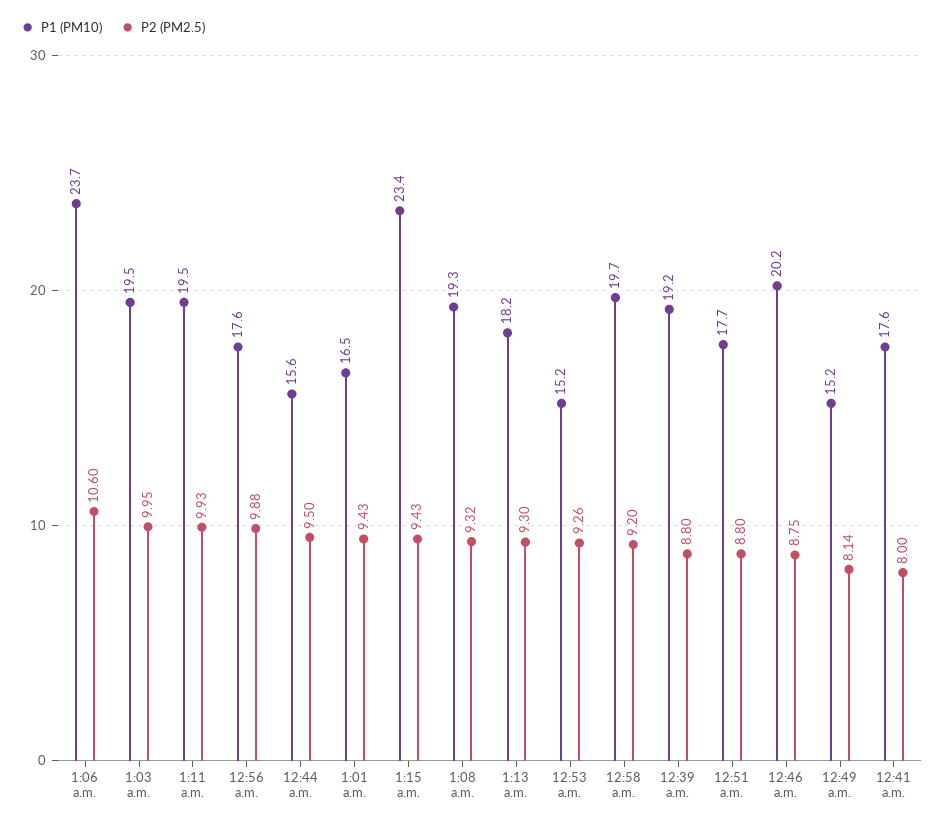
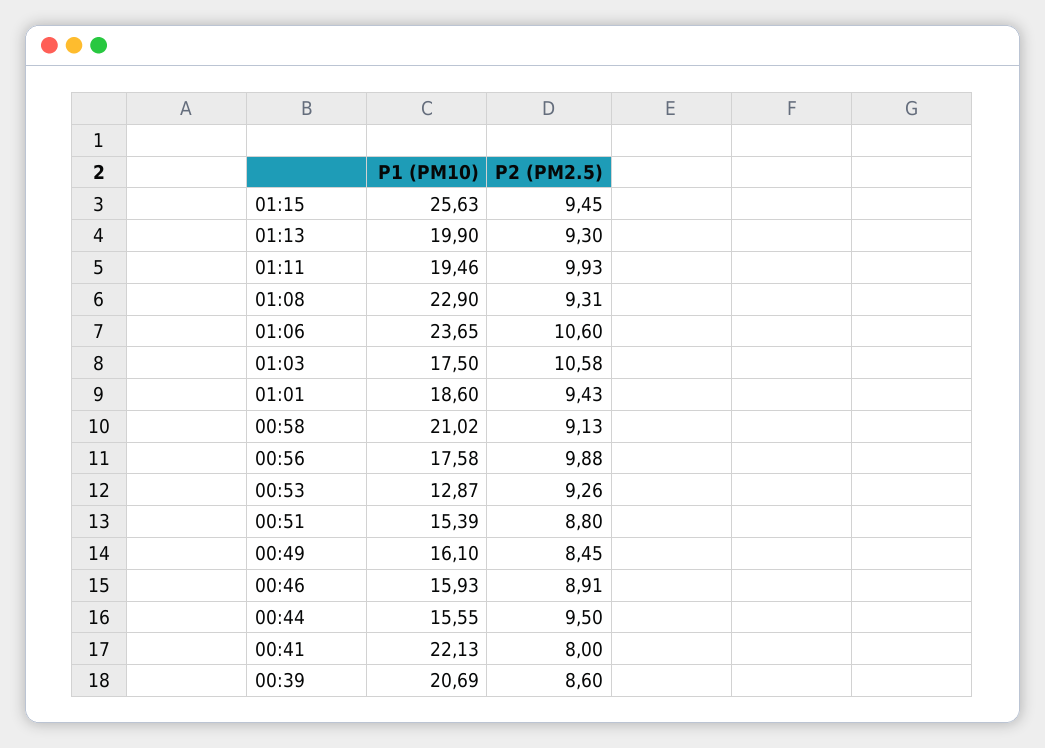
P1 (PM10), 1:03 a.m.: 19.5 -> 17.5
P2 (PM2.5), 1:03 a.m.: 9.95 -> 10.58
P1 (PM10), 1:01 a.m.: 16.5 -> 18.6
P1 (PM10), 1:15 a.m.: 23.4 -> 25.63
P2 (PM2.5), 1:15 a.m.: 9.43 -> 9.45
P1 (PM10), 1:08 a.m.: 19.3 -> 22.9
P2 (PM2.5), 1:08 a.m.: 9.32 -> 9.31
P1 (PM10), 1:13 a.m.: 18.2 -> 19.9
P1 (PM10), 12:53 a.m.: 15.2 -> 12.87
P1 (PM10), 12:58 a.m.: 19.7 -> 21.02
P2 (PM2.5), 12:58 a.m.: 9.2 -> 9.13
P1 (PM10), 12:39 a.m.: 19.2 -> 20.69
P2 (PM2.5), 12:39 a.m.: 8.8 -> 8.6
P1 (PM10), 12:51 a.m.: 17.7 -> 15.39
P1 (PM10), 12:46 a.m.: 20.2 -> 15.93
P2 (PM2.5), 12:46 a.m.: 8.75 -> 8.91
P1 (PM10), 12:49 a.m.: 15.2 -> 16.1
P2 (PM2.5), 12:49 a.m.: 8.14 -> 8.45
P1 (PM10), 12:41 a.m.: 17.6 -> 22.13

